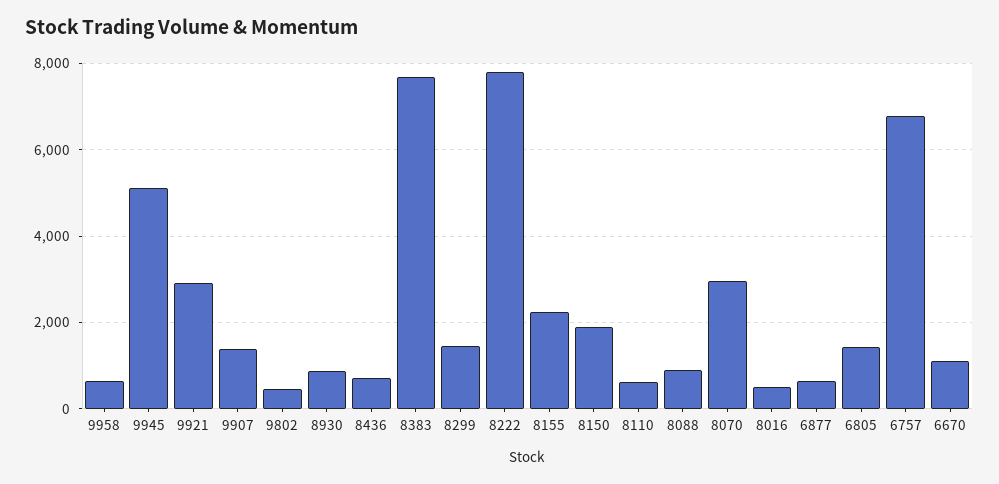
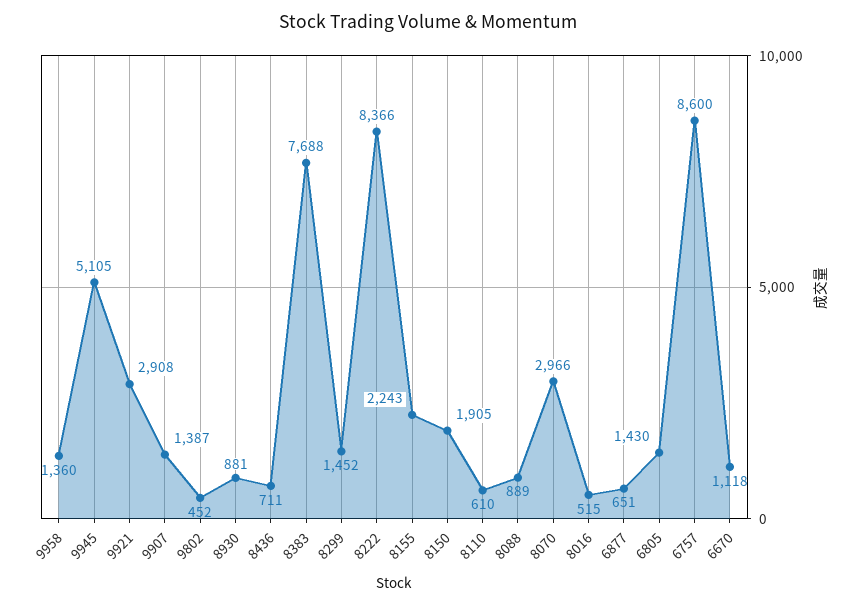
9958: 600 -> 1360
8222: 7800 -> 8366
6757: 6800 -> 8600

